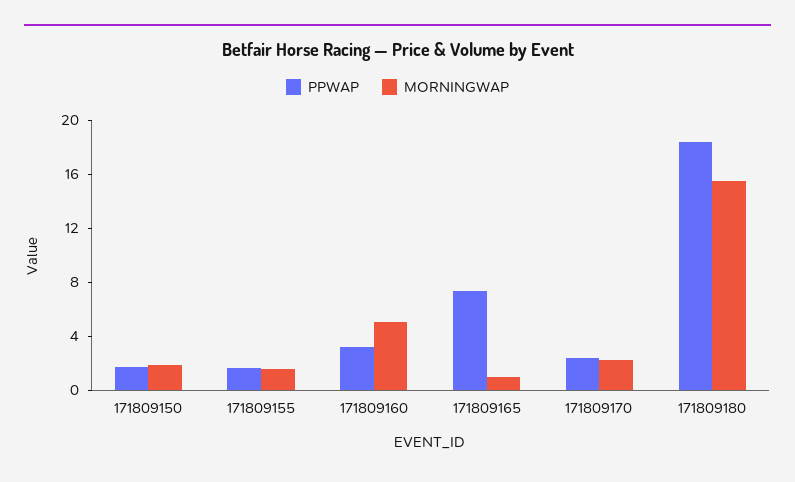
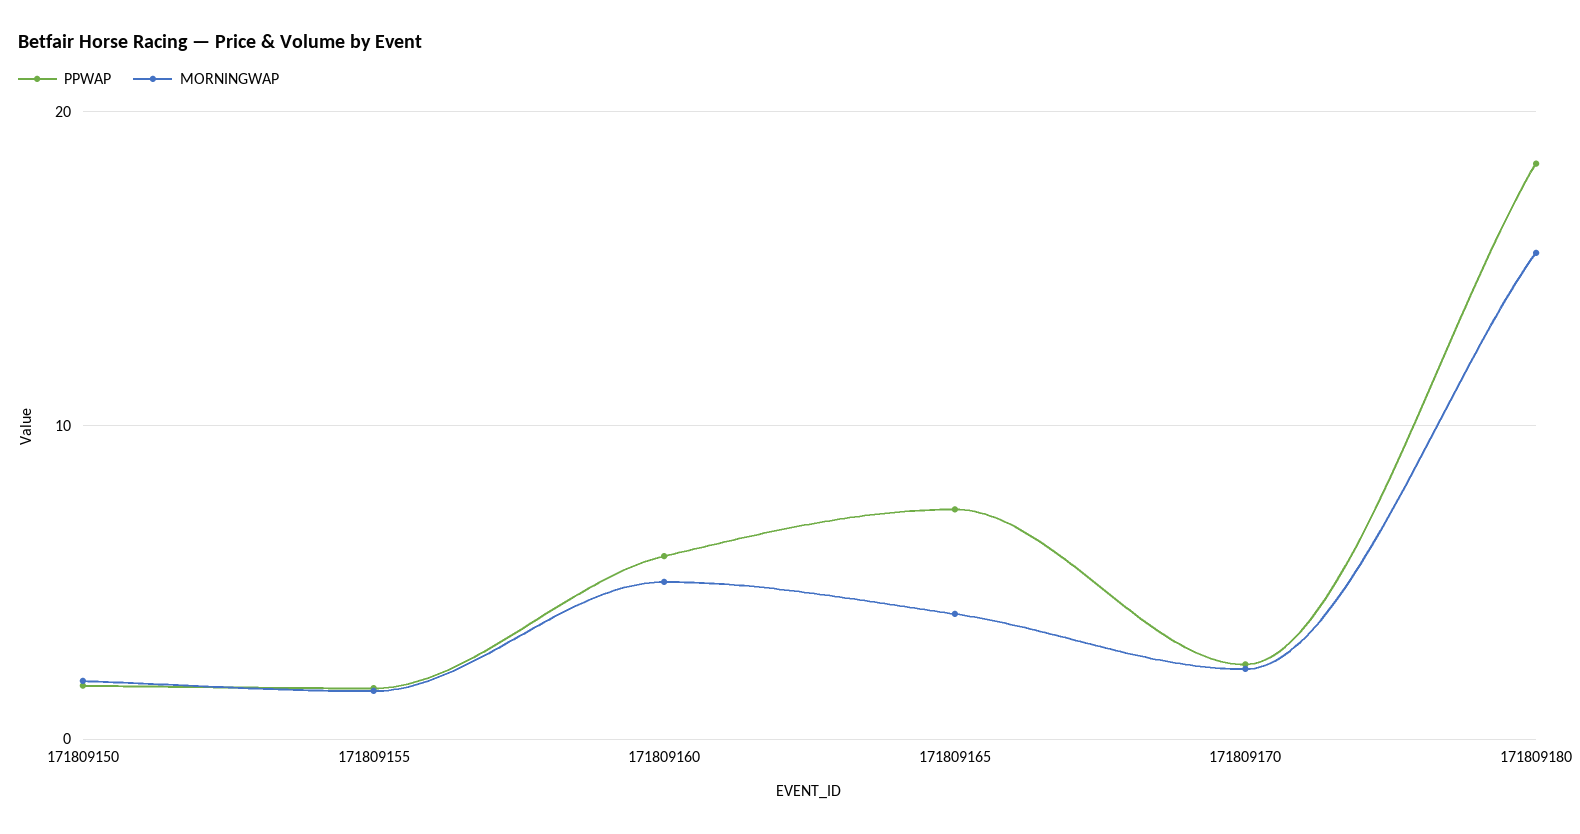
PPWAP, 171809160: 3 -> 6
MORNINGWAP, 171809165: 1 -> 4

